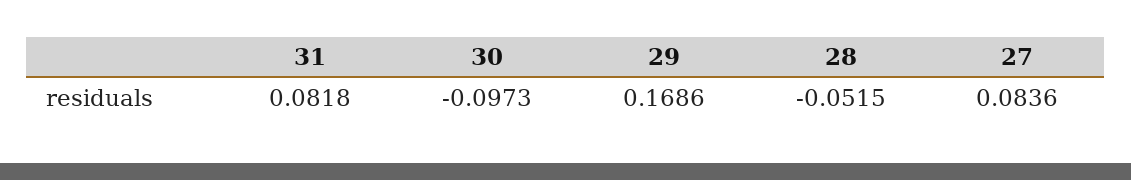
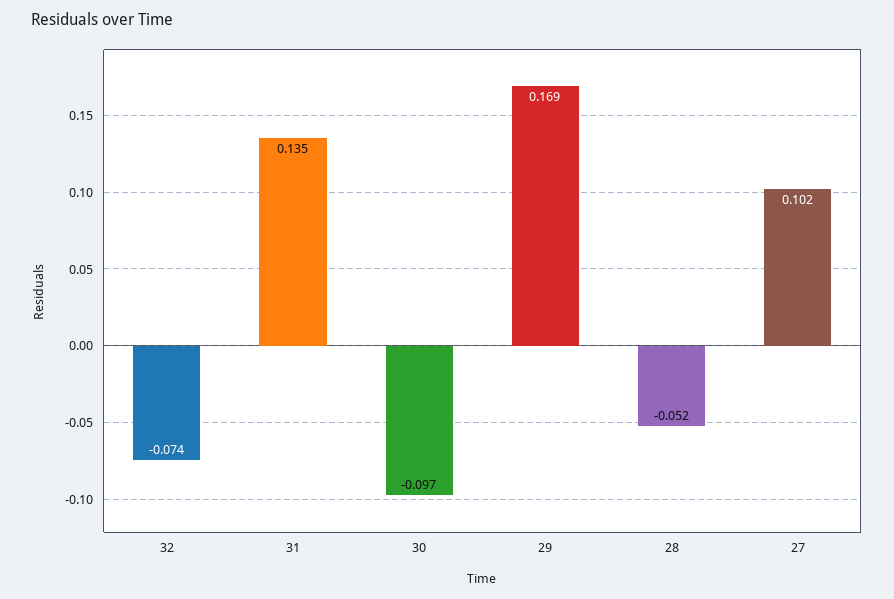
31: 0.0818 -> 0.135
27: 0.0836 -> 0.102
32: none -> -0.074

